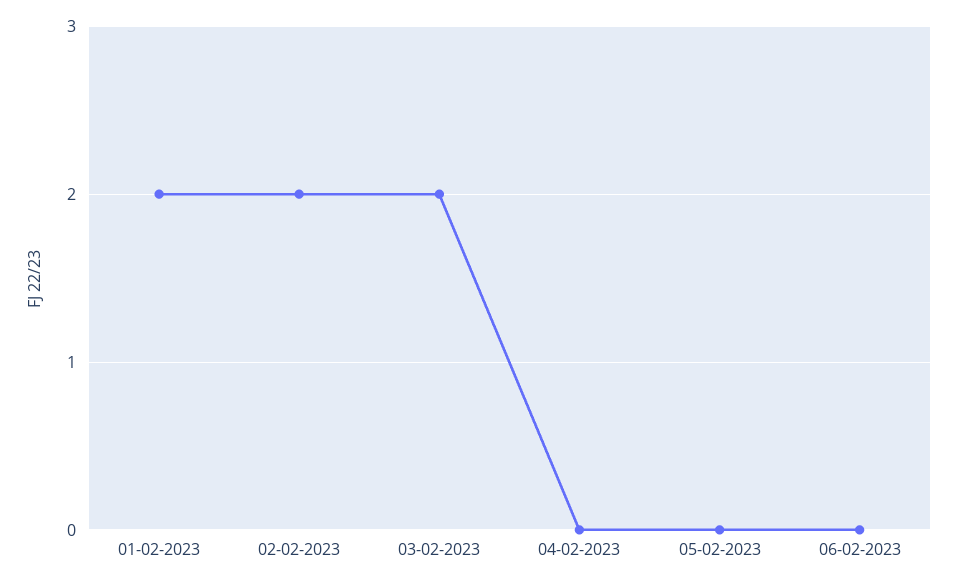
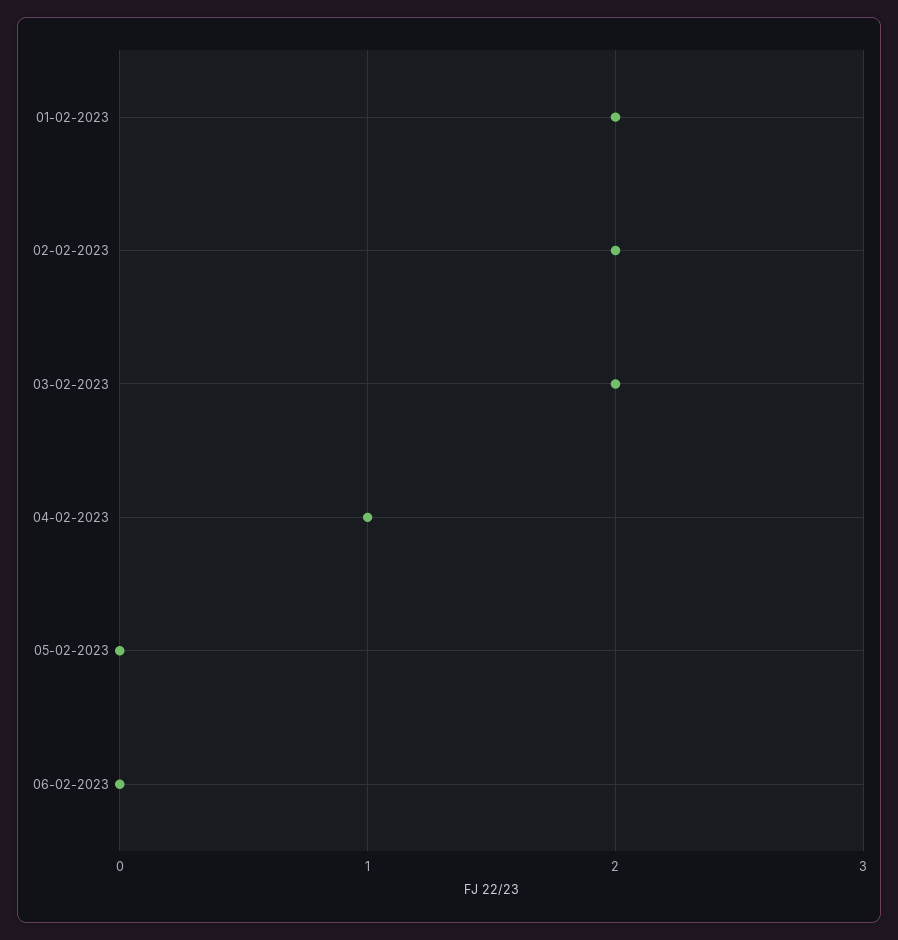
04-02-2023: 0 -> 1

